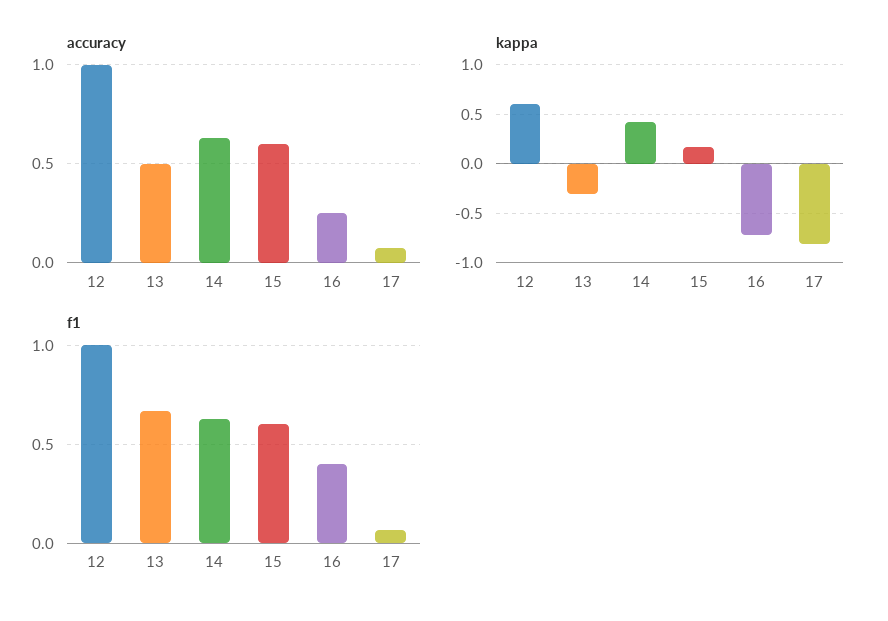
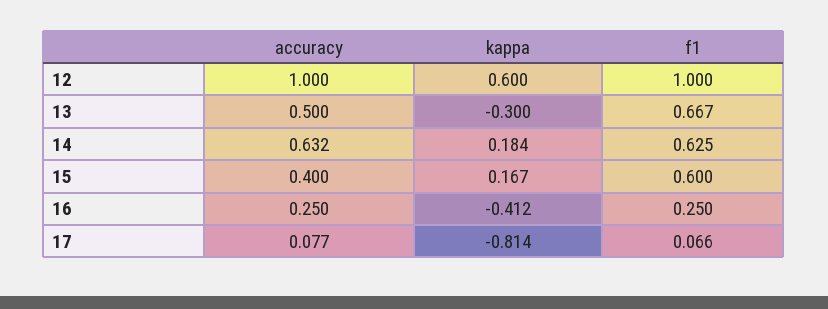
accuracy, 15: 0.6 -> 0.4
kappa, 14: 0.4 -> 0.184
kappa, 16: -0.7 -> -0.412
f1, 16: 0.4 -> 0.25

